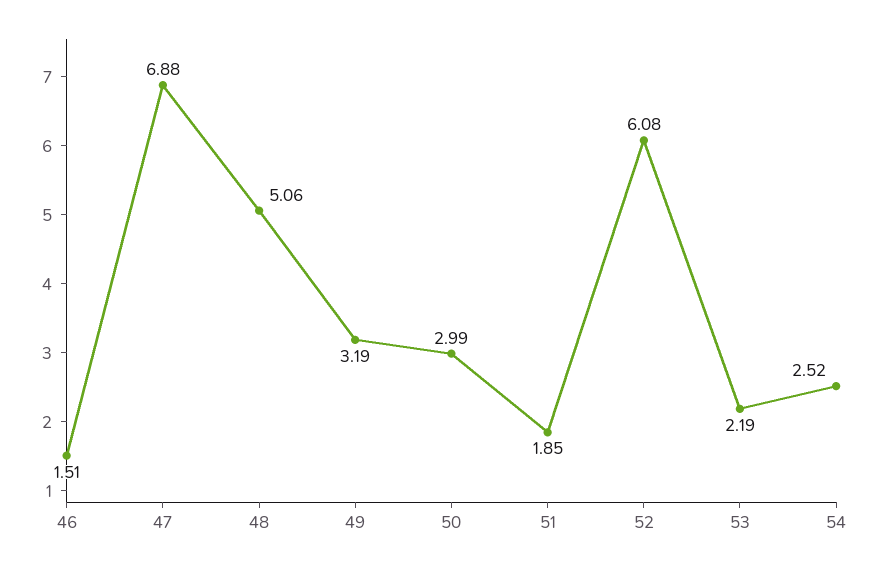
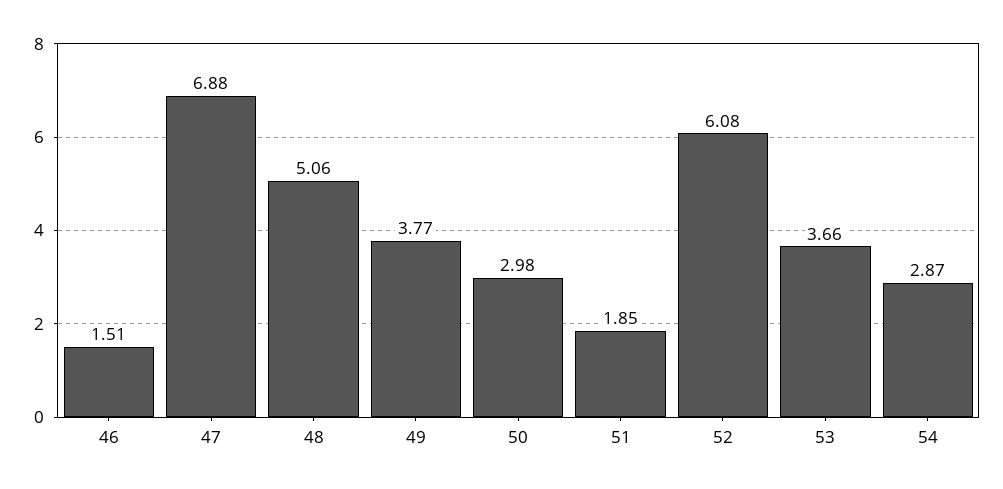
49: 3.19 -> 3.77
50: 2.99 -> 2.98
53: 2.19 -> 3.66
54: 2.52 -> 2.87

